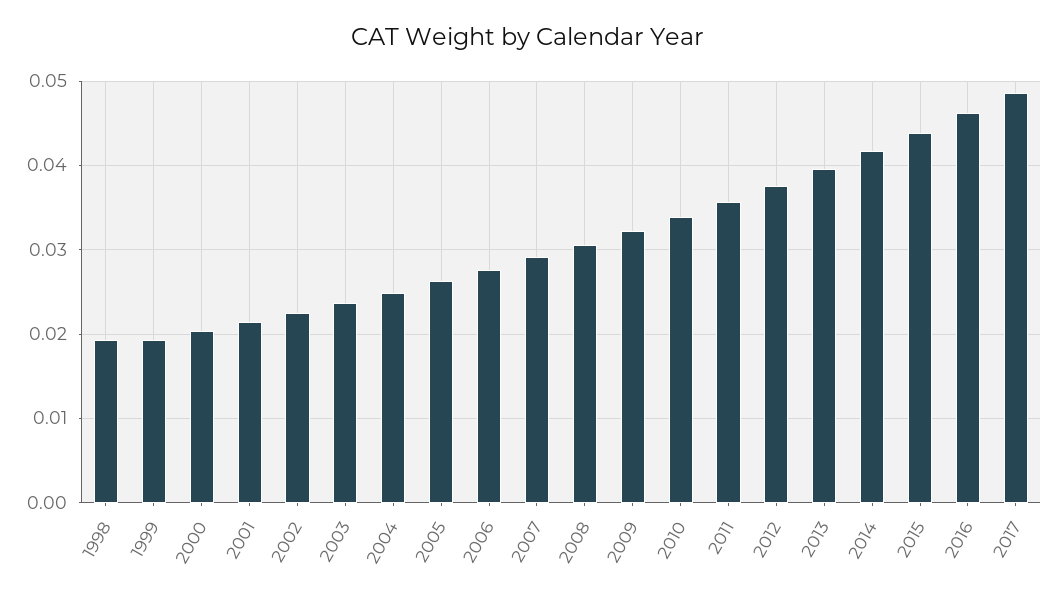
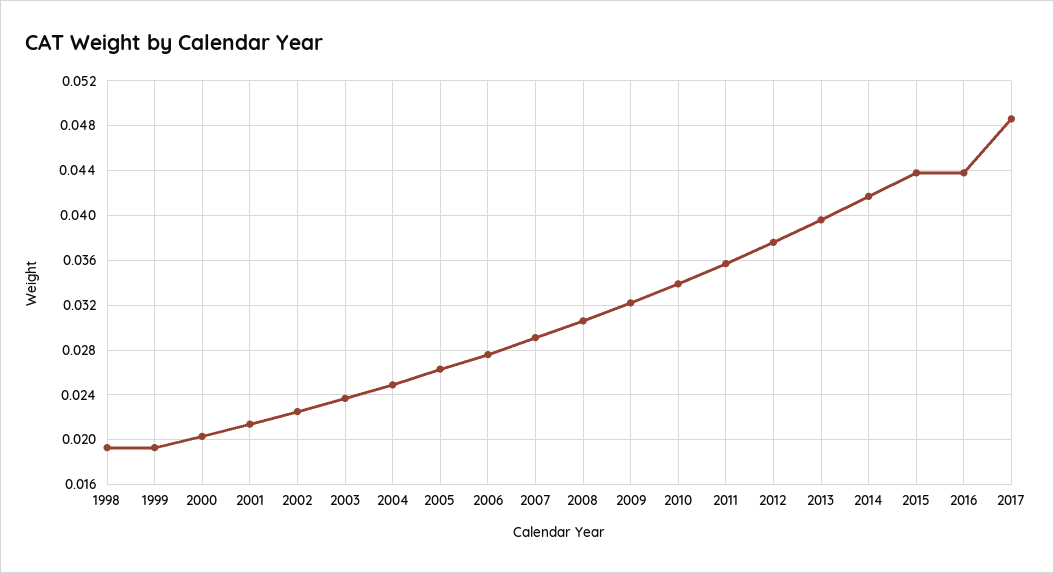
2016: 0.046 -> 0.044

